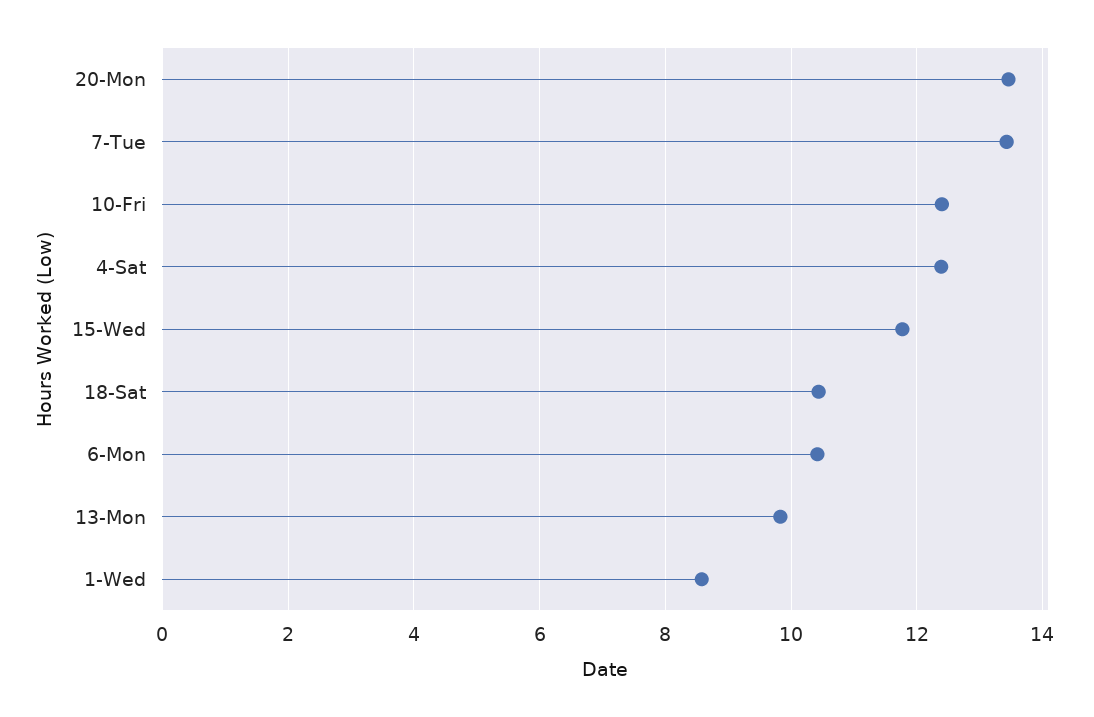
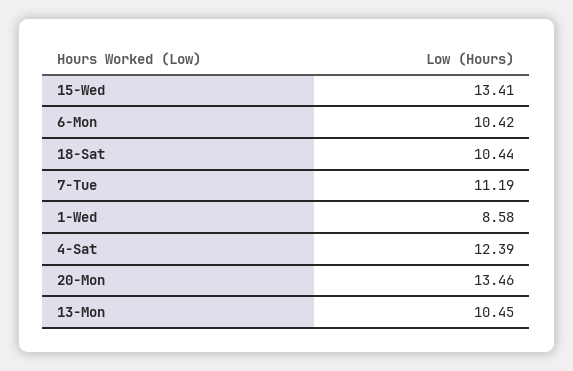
7-Tue: 13.4 -> 11.19
10-Fri: 12.4 -> none
15-Wed: 11.8 -> 13.41
13-Mon: 9.8 -> 10.45

